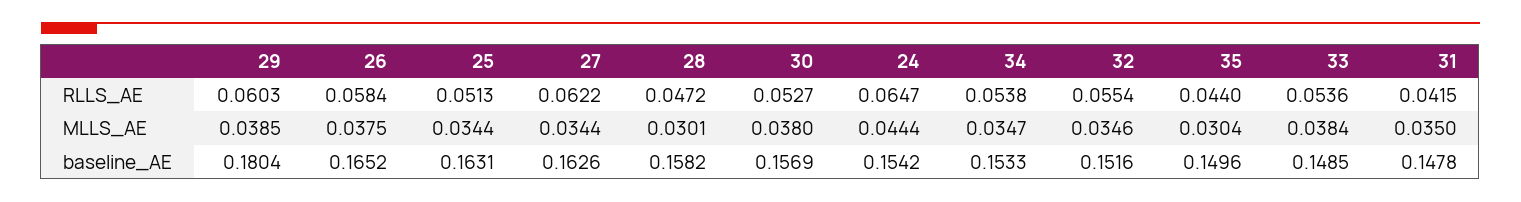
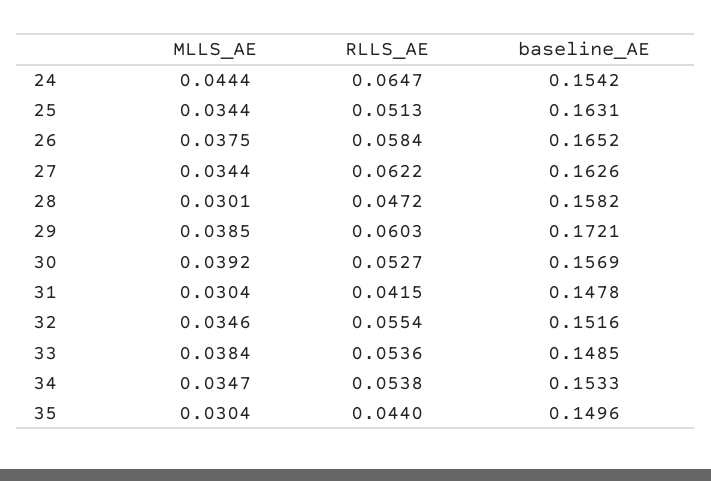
30, MLLS_AE: 0.038 -> 0.0392
31, MLLS_AE: 0.035 -> 0.0304
29, baseline_AE: 0.1804 -> 0.1721

